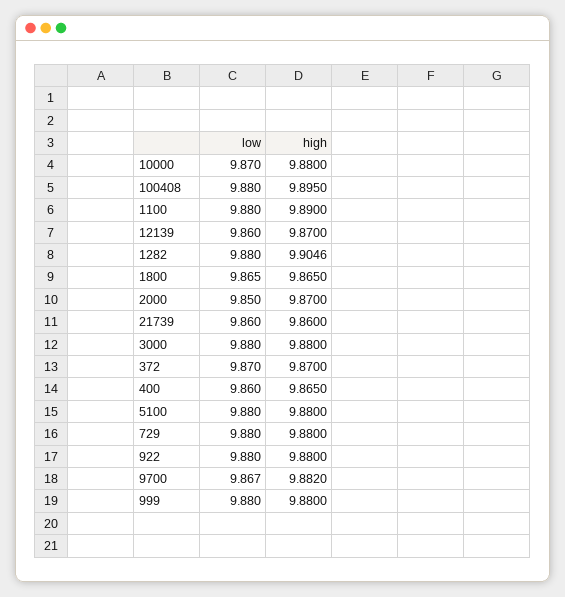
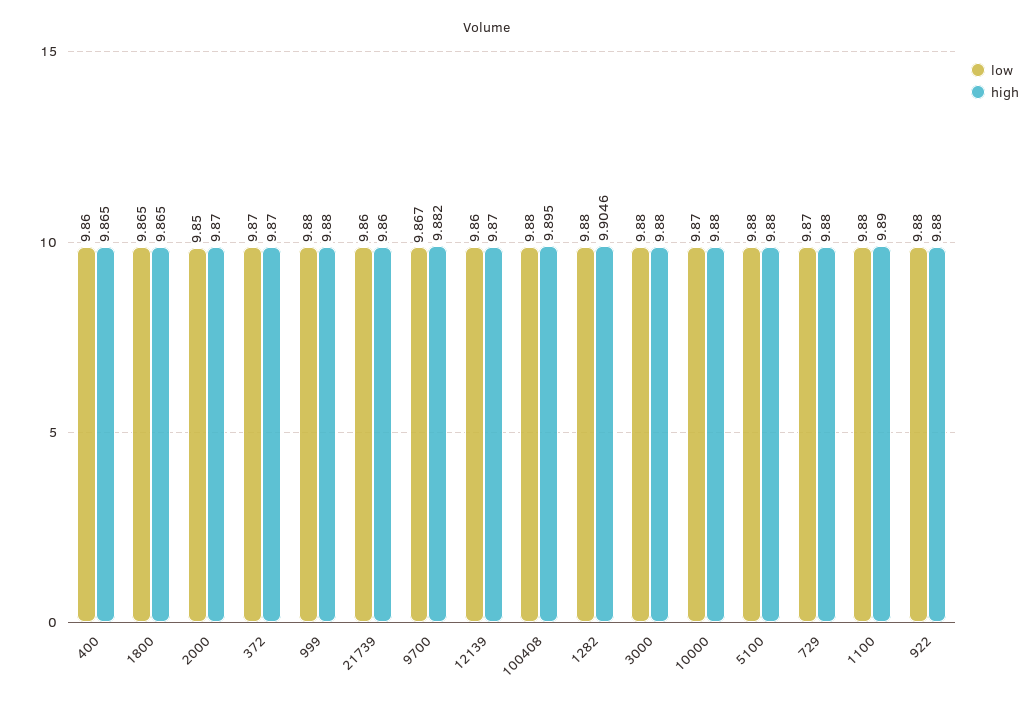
low, 729: 9.88 -> 9.87

